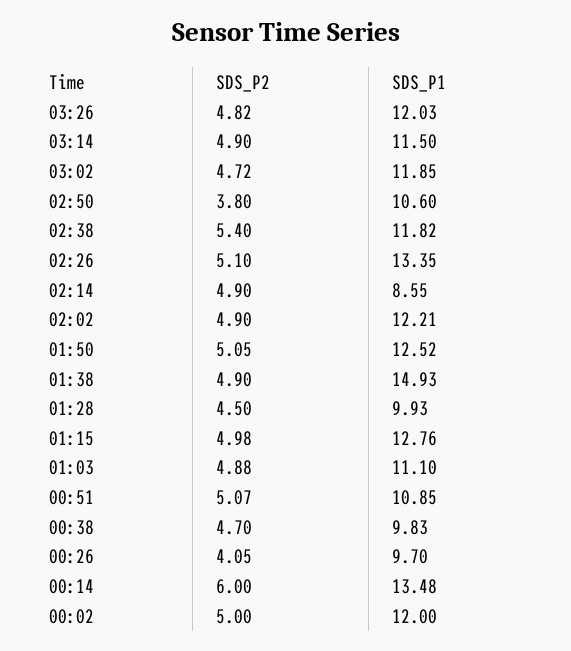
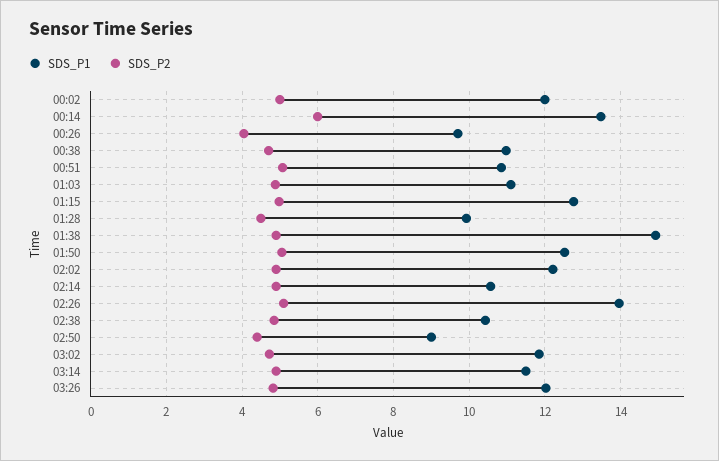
SDS_P2, 02:50: 3.8 -> 4.4
SDS_P1, 02:50: 10.6 -> 9
SDS_P2, 02:38: 5.4 -> 4.8
SDS_P1, 02:38: 11.82 -> 10.4
SDS_P1, 02:26: 13.35 -> 14
SDS_P1, 02:14: 8.55 -> 10.6
SDS_P1, 00:38: 9.83 -> 11

